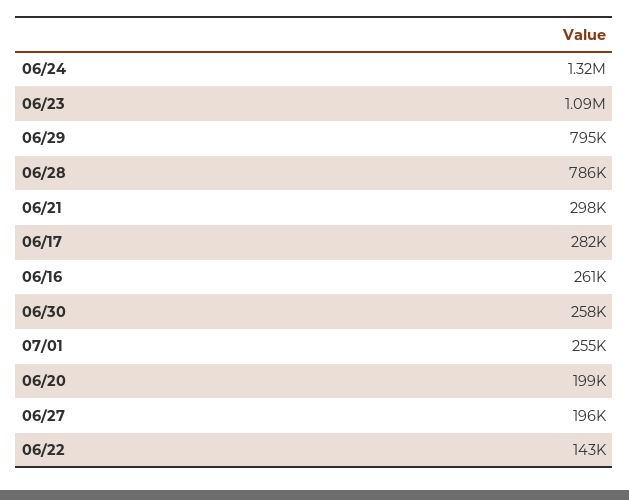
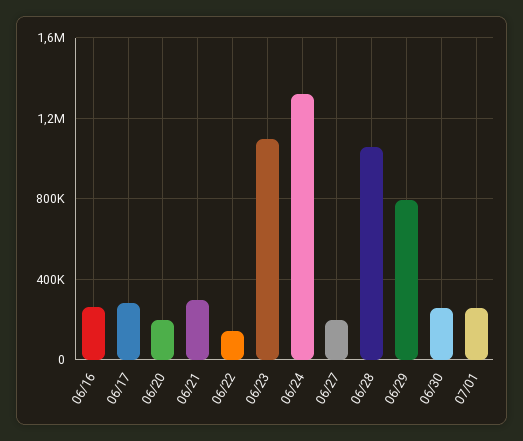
06/28: 786000 -> 1050000

